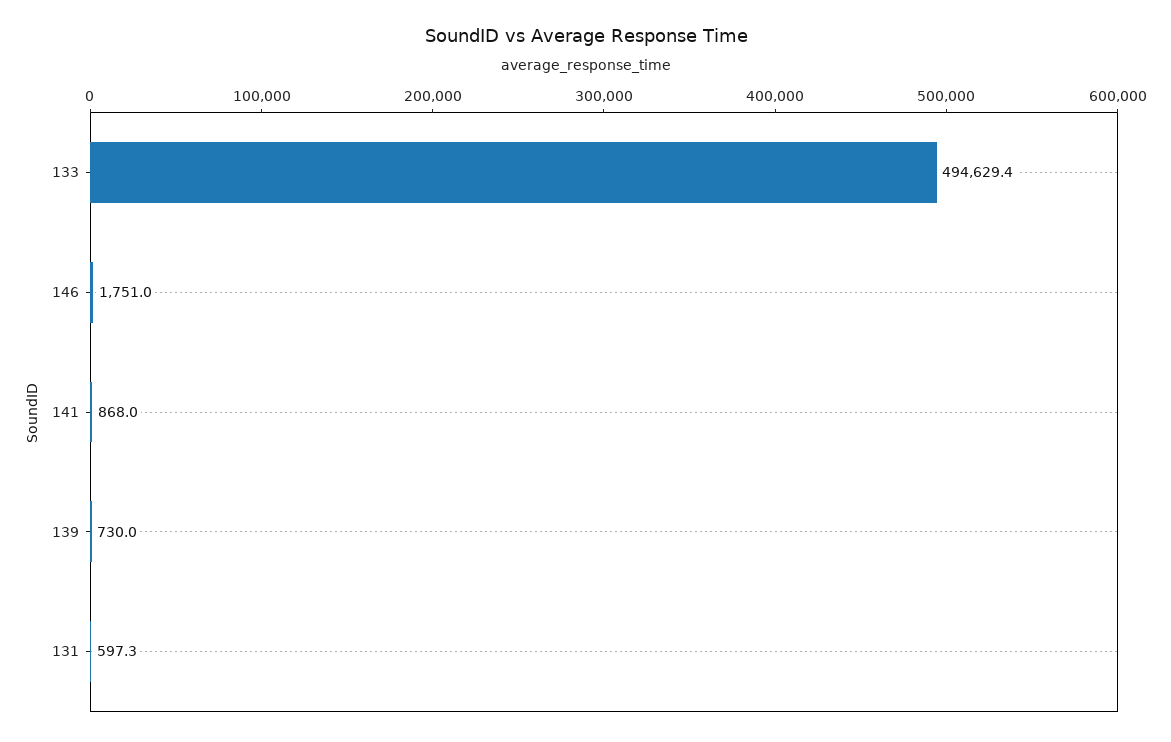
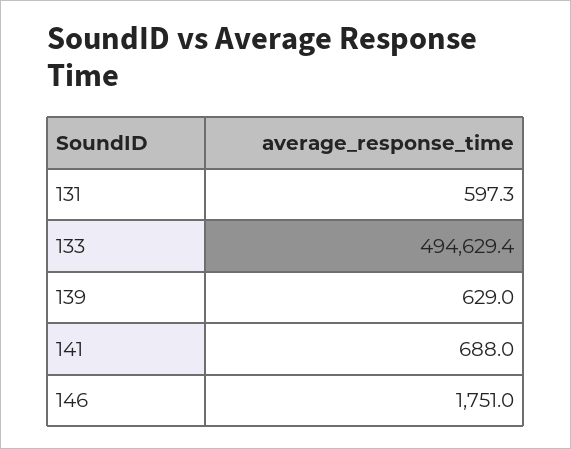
141: 868 -> 688
139: 730 -> 629

